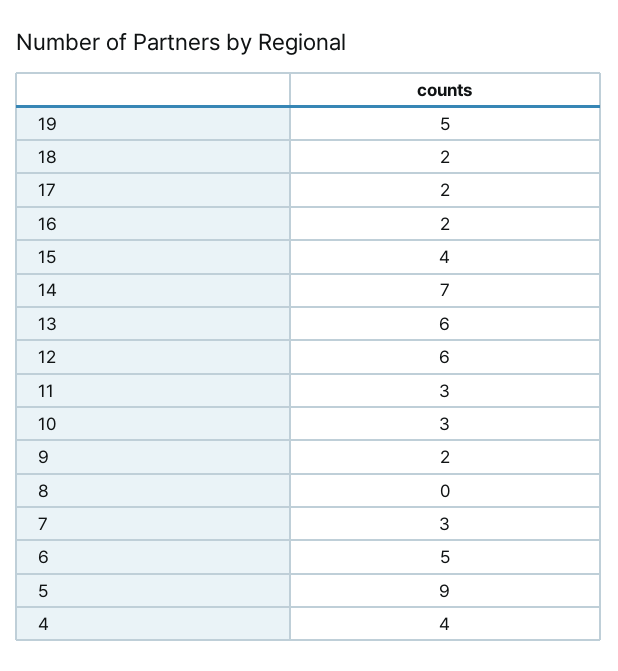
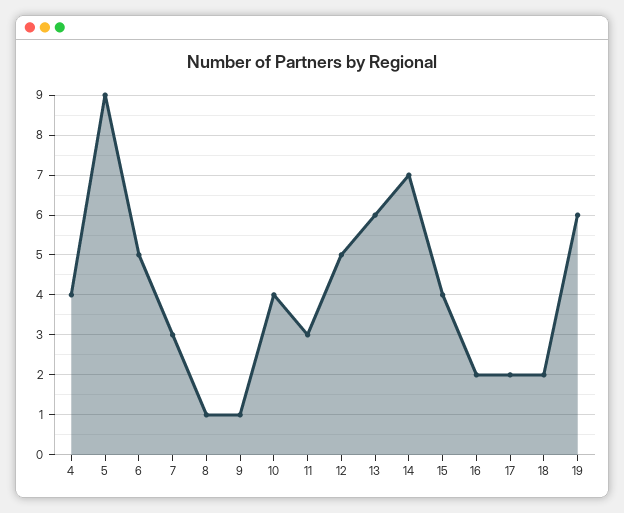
19: 5 -> 6
12: 6 -> 5
10: 3 -> 4
9: 2 -> 1
8: 0 -> 1

